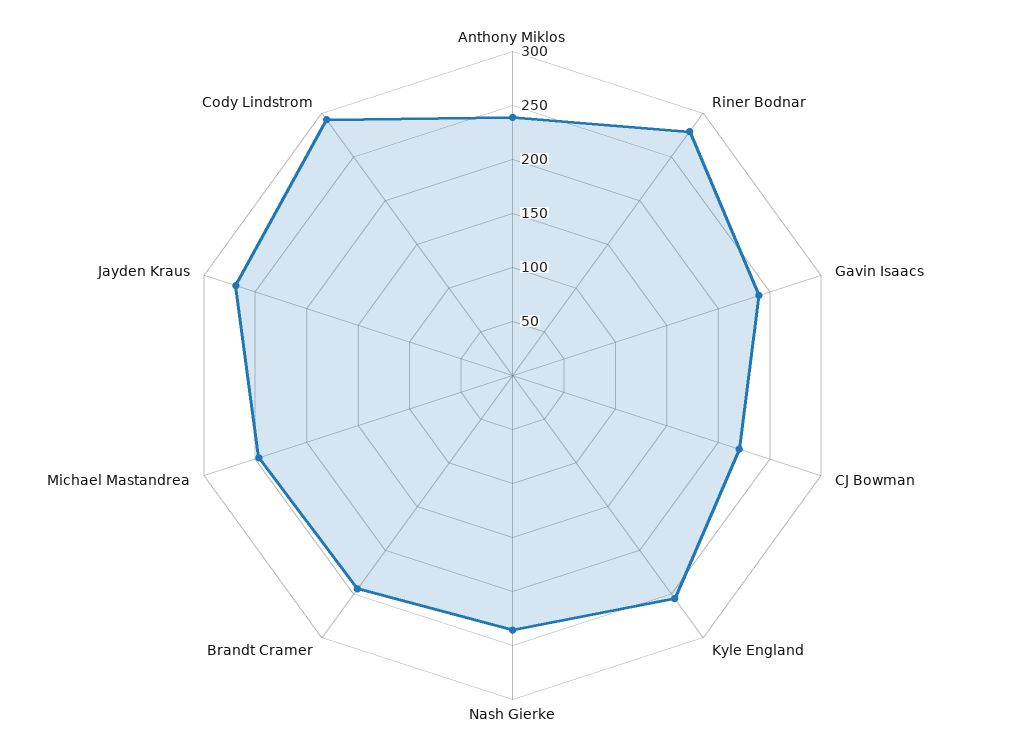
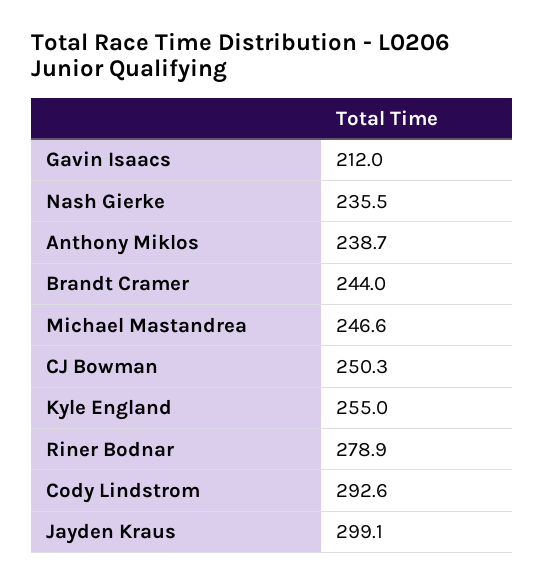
Gavin Isaacs: 240 -> 212
CJ Bowman: 220 -> 250.3
Jayden Kraus: 270 -> 299.1

